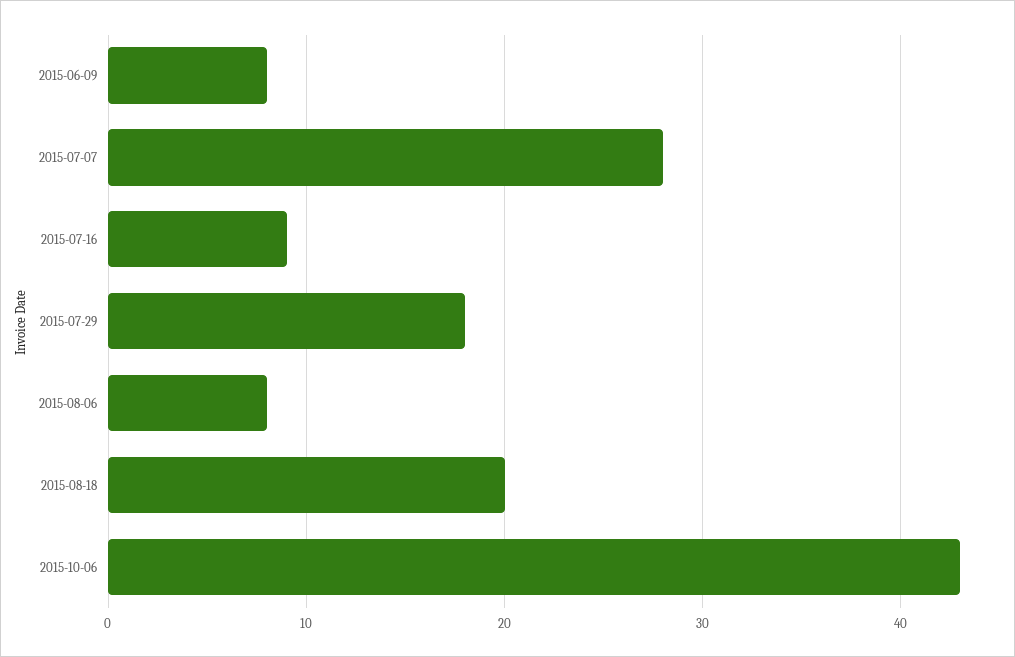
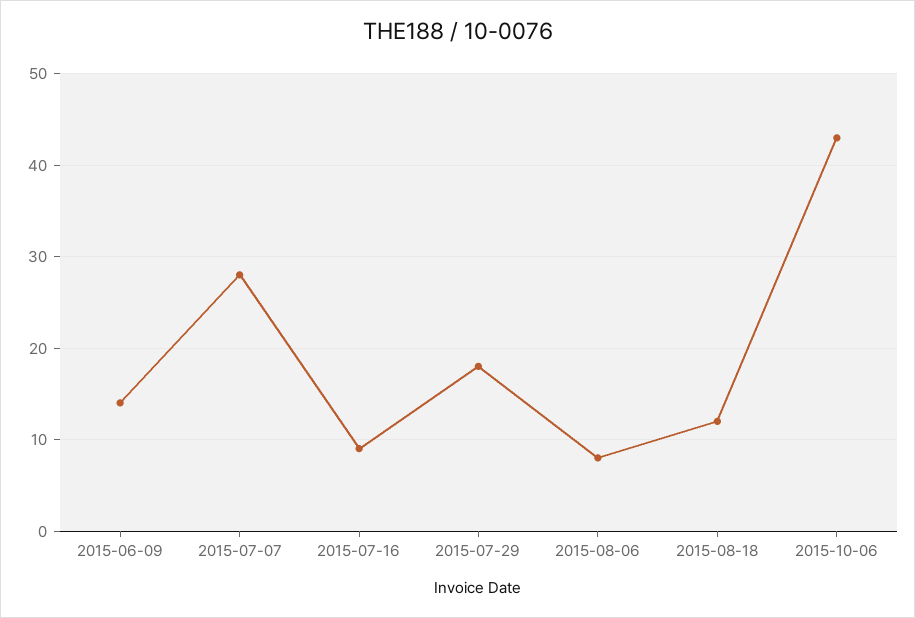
2015-06-09: 8 -> 14
2015-08-18: 20 -> 12

